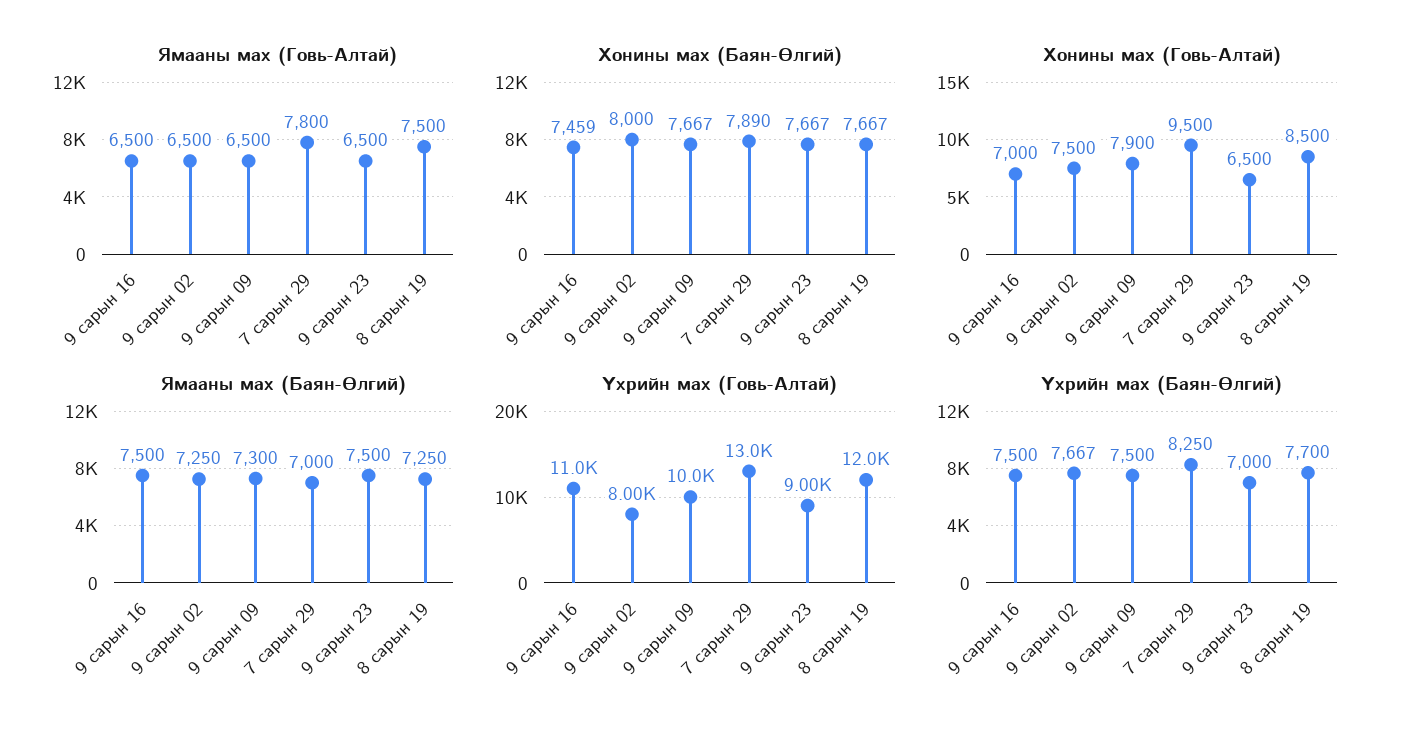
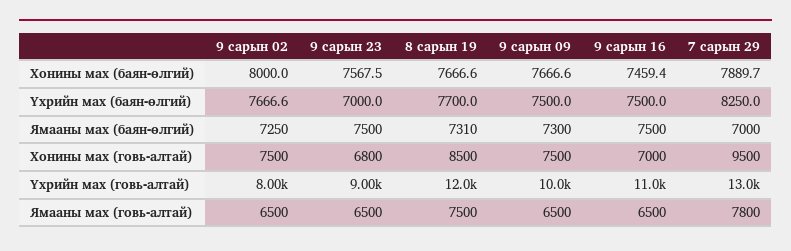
Хонины мах (Баян-Өлгий), 9 сарын 23: 7667 -> 7567.5
Хонины мах (Говь-Алтай), 9 сарын 09: 7900 -> 7500
Хонины мах (Говь-Алтай), 9 сарын 23: 6500 -> 6800
Ямааны мах (Баян-Өлгий), 8 сарын 19: 7250 -> 7310

